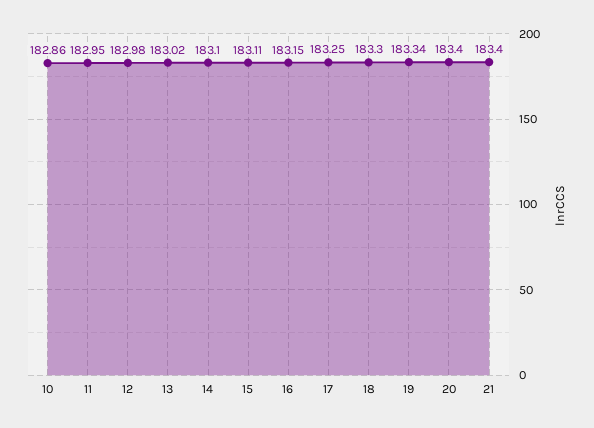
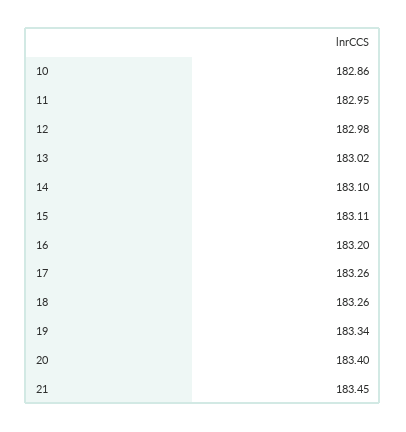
16: 183.15 -> 183.2
17: 183.25 -> 183.26
18: 183.3 -> 183.26
21: 183.4 -> 183.45

